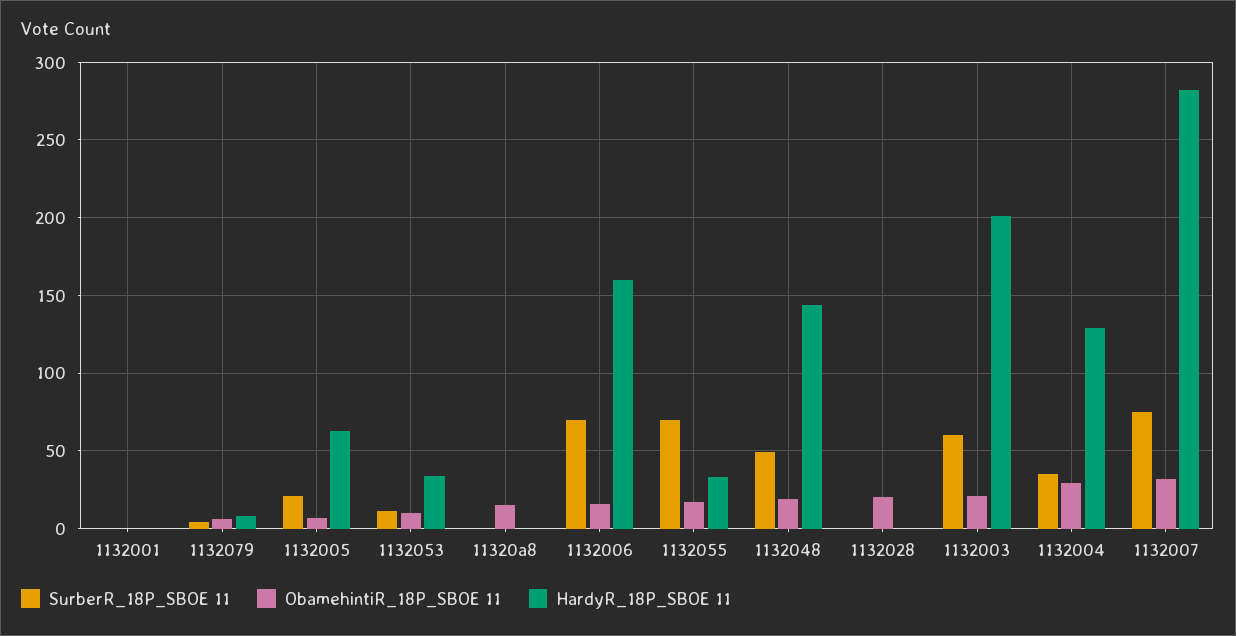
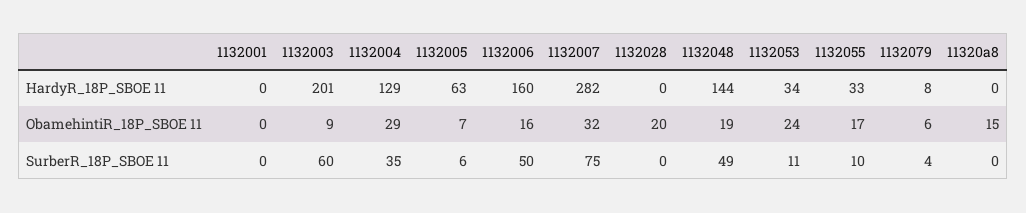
SurberR_18P_SBOE 11, 1132005: 20 -> 6
ObamehintiR_18P_SBOE 11, 1132053: 10 -> 24
SurberR_18P_SBOE 11, 1132006: 70 -> 50
SurberR_18P_SBOE 11, 1132055: 70 -> 10
ObamehintiR_18P_SBOE 11, 1132003: 20 -> 9

